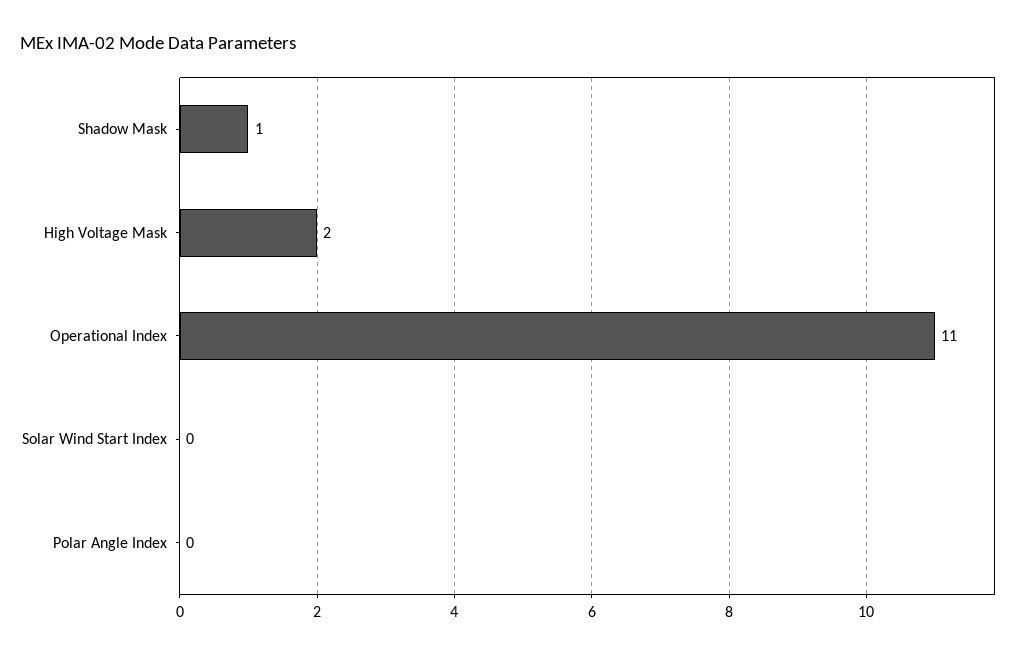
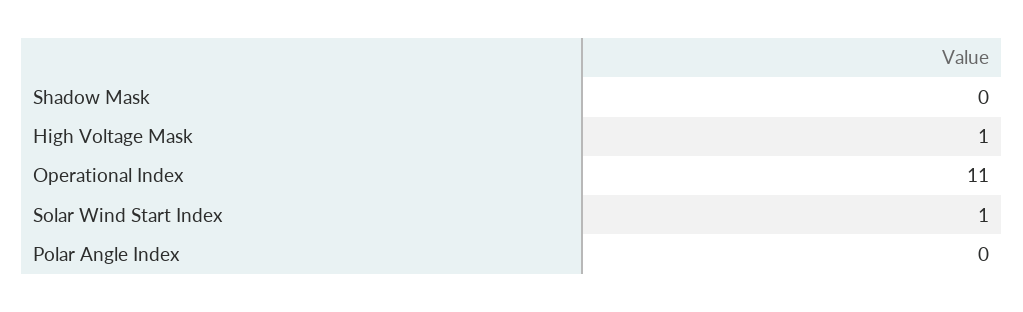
Shadow Mask: 1 -> 0
High Voltage Mask: 2 -> 1
Solar Wind Start Index: 0 -> 1

